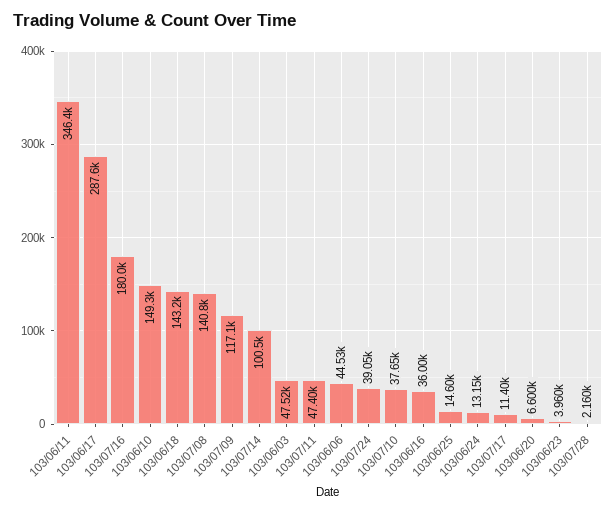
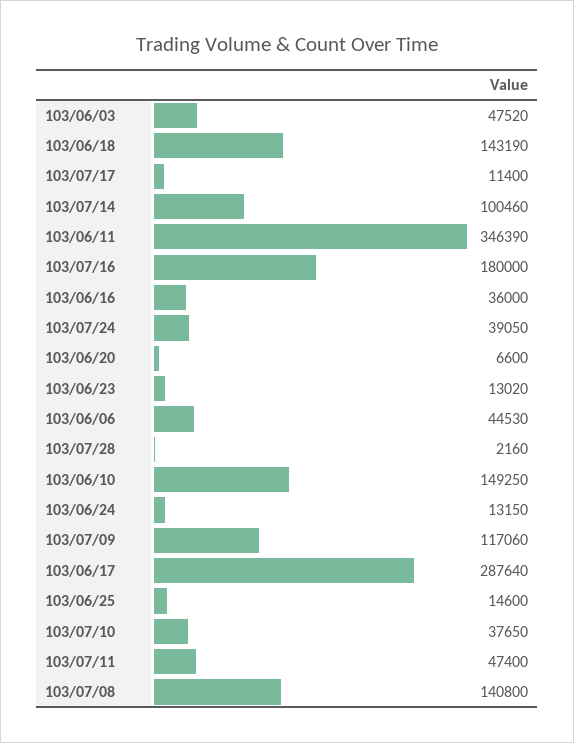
103/06/23: 3960 -> 13020

